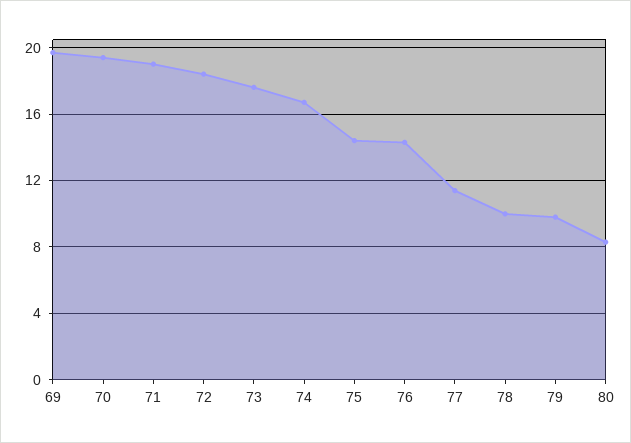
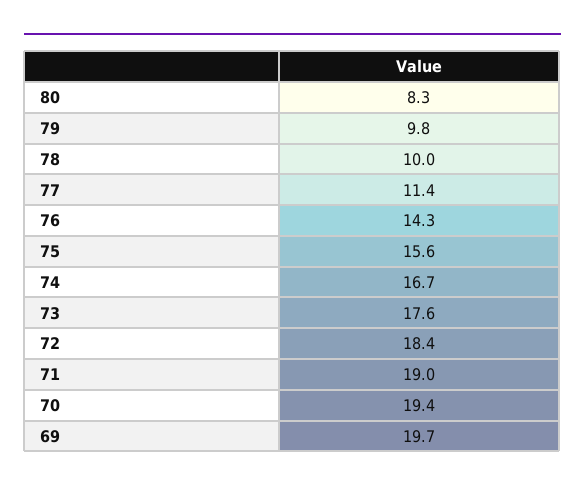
75: 14.5 -> 15.6

